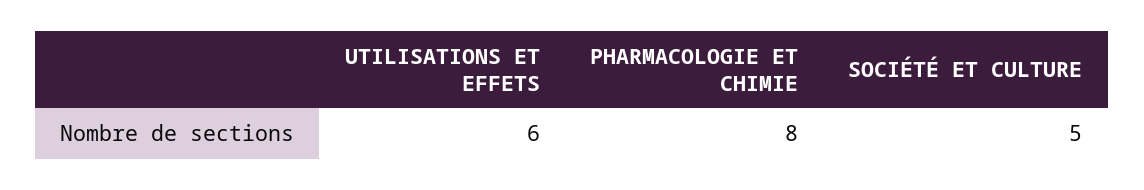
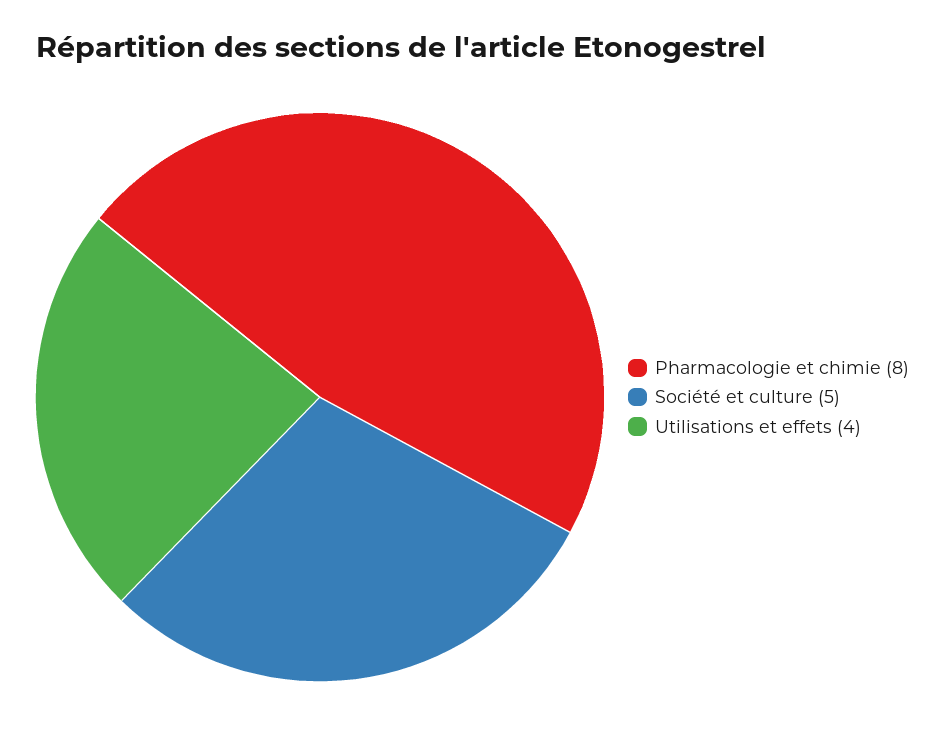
UTILISATIONS ET EFFETS: 6 -> 4

